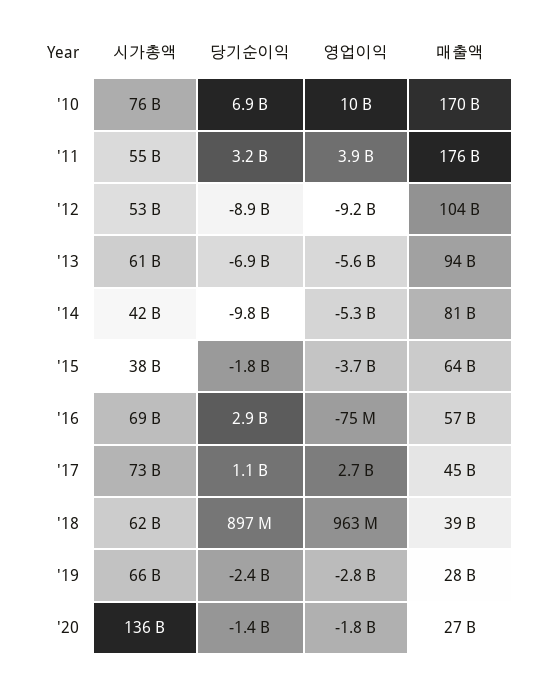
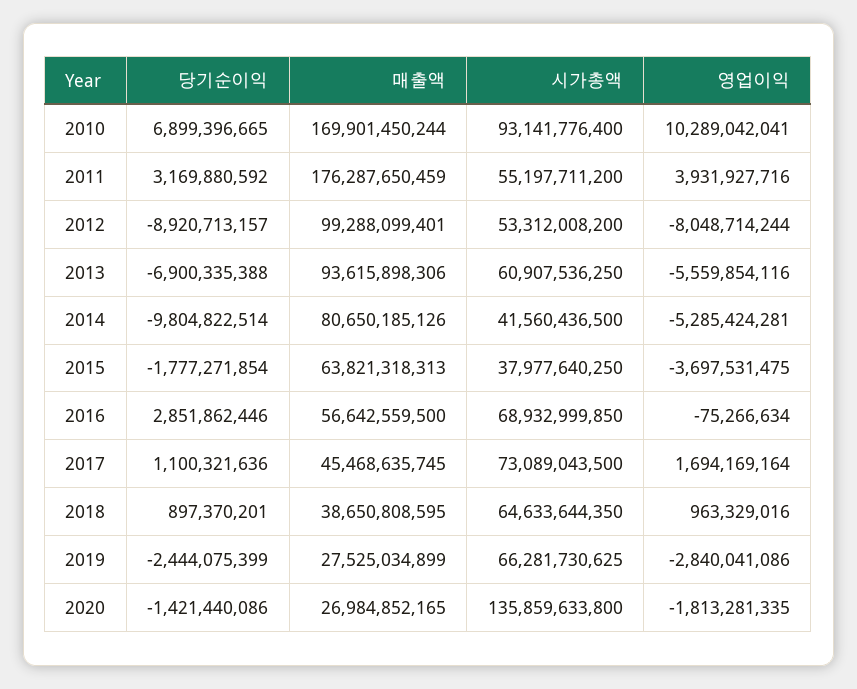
시가총액, '10: 76000000000 -> 93141776400
영업이익, '12: -9200000000 -> -8048714244
매출액, '12: 104000000000 -> 99288099401
영업이익, '17: 2700000000 -> 1694169164
시가총액, '18: 62000000000 -> 64633644350

